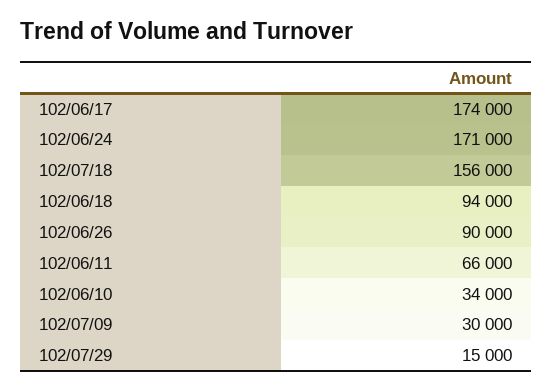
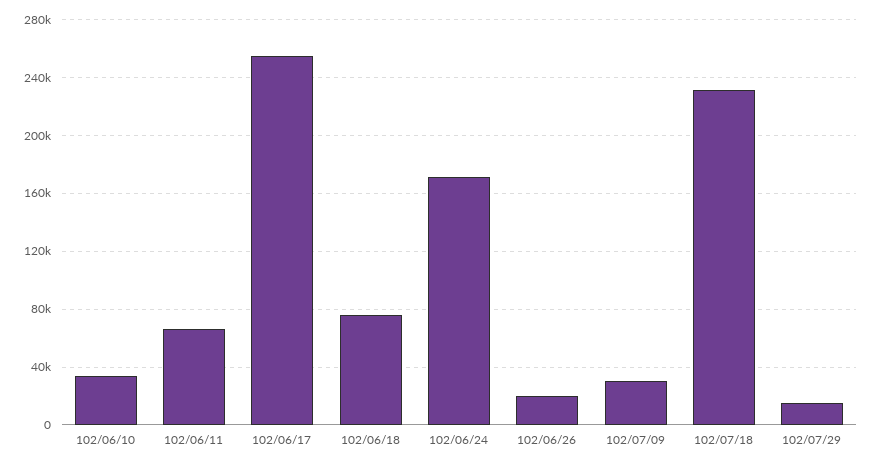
102/06/17: 174000 -> 255000
102/07/18: 156000 -> 230000
102/06/18: 94000 -> 75000
102/06/26: 90000 -> 20000

